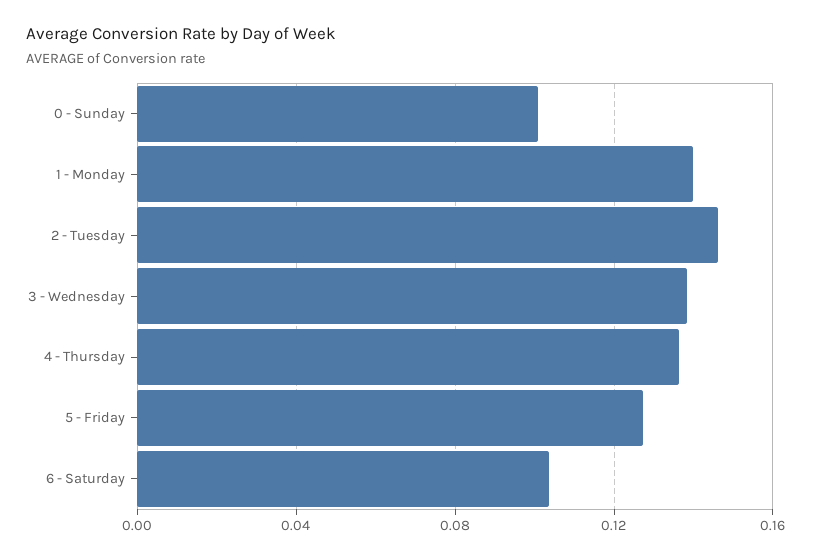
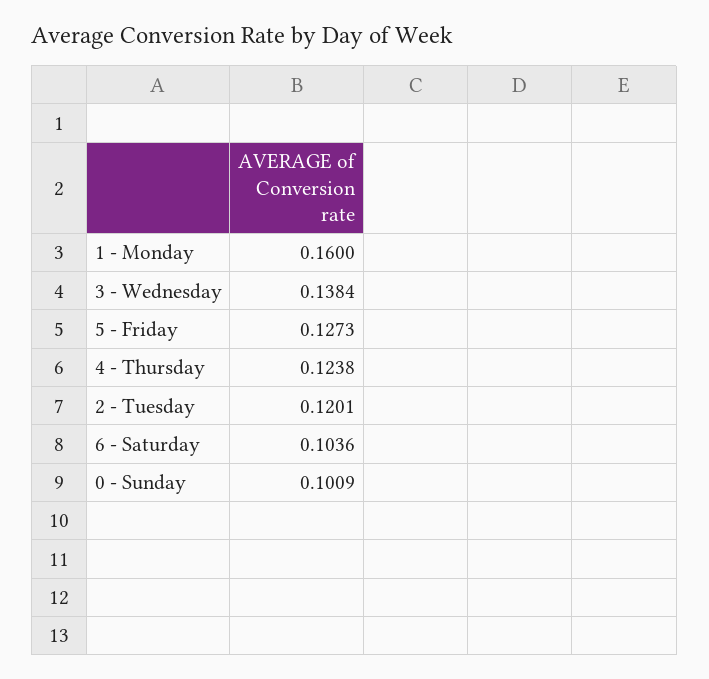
1 - Monday: 0.14 -> 0.16
2 - Tuesday: 0.145 -> 0.1201
4 - Thursday: 0.135 -> 0.1238

